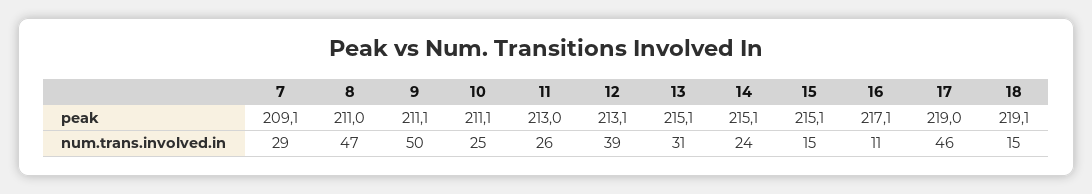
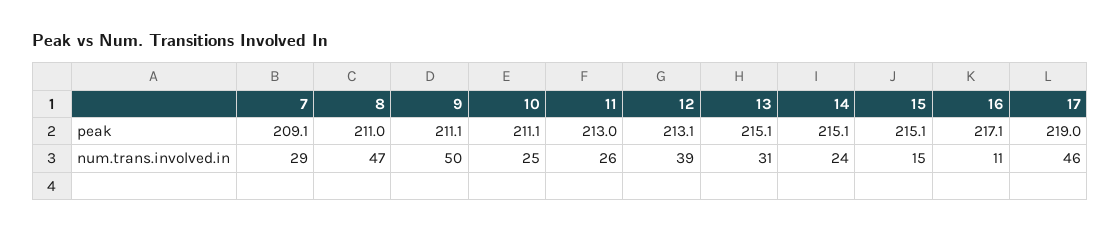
18, peak: 219.1 -> none
18, num.trans.involved.in: 15 -> none

